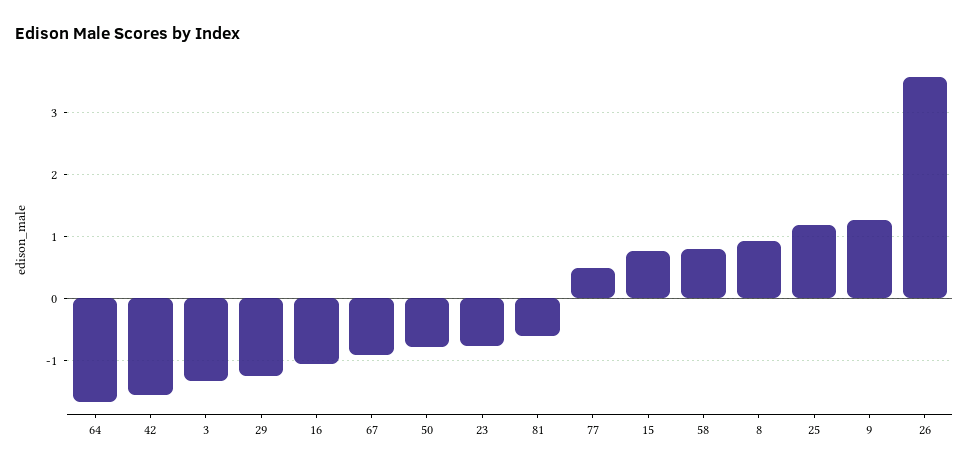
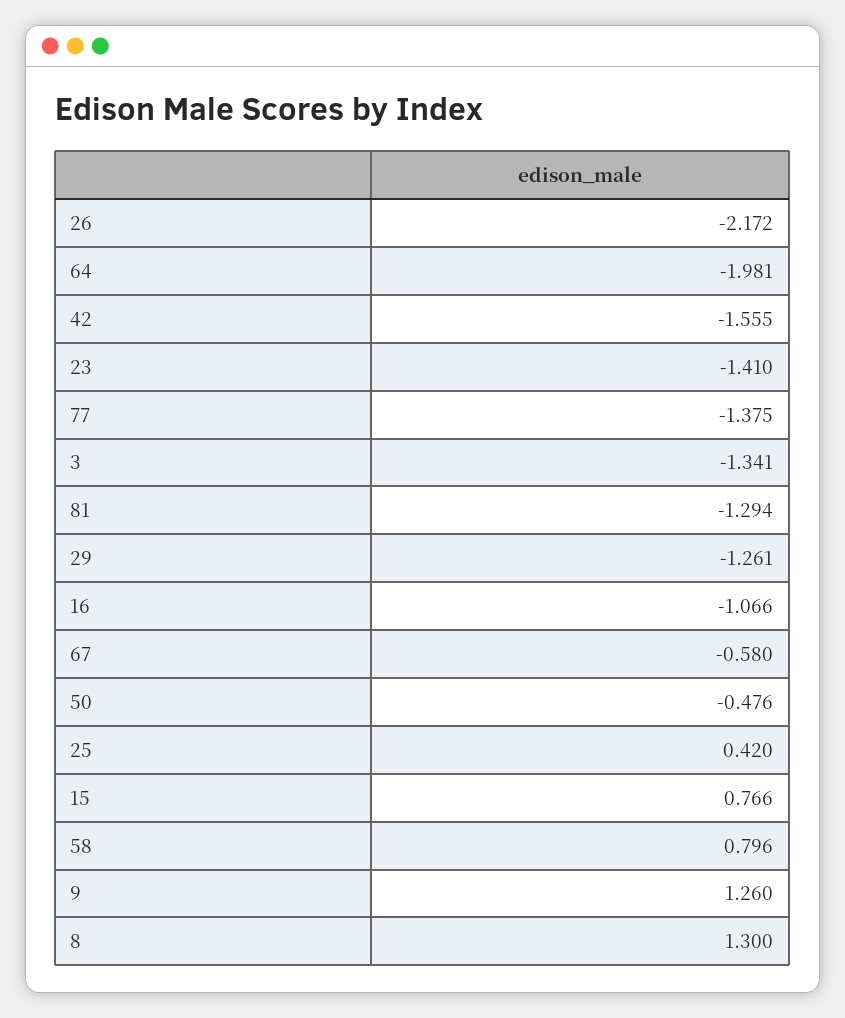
64: -1.7 -> -1.981
67: -0.9 -> -0.58
50: -0.8 -> -0.476
23: -0.8 -> -1.41
81: -0.6 -> -1.294
77: 0.5 -> -1.375
8: 0.9 -> 1.3
25: 1.2 -> 0.42
26: 3.6 -> -2.172

